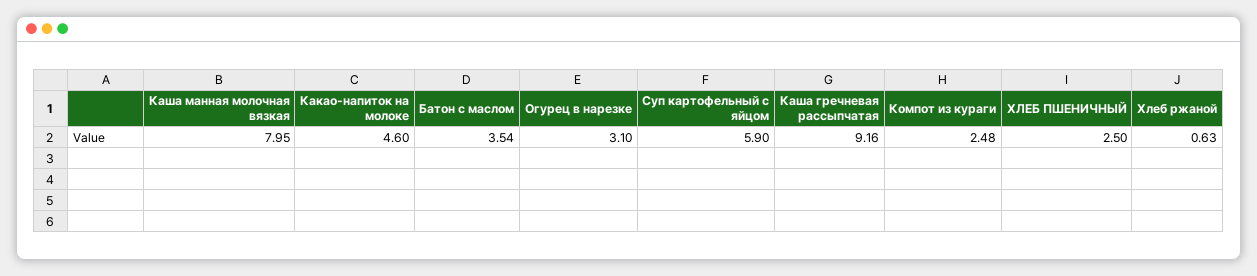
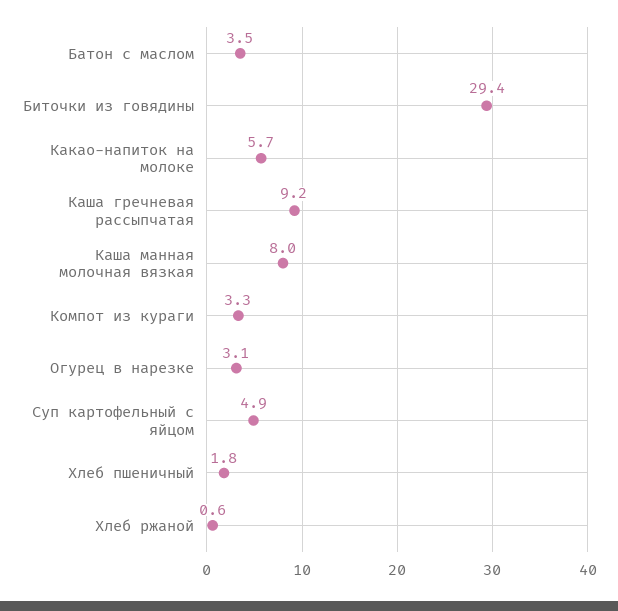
Какао-напиток на молоке: 4.6 -> 5.7
Суп картофельный с яйцом: 5.9 -> 4.9
Компот из кураги: 2.48 -> 3.3
ХЛЕБ ПШЕНИЧНЫЙ: 2.5 -> 1.8
Биточки из говядины: none -> 29.4

